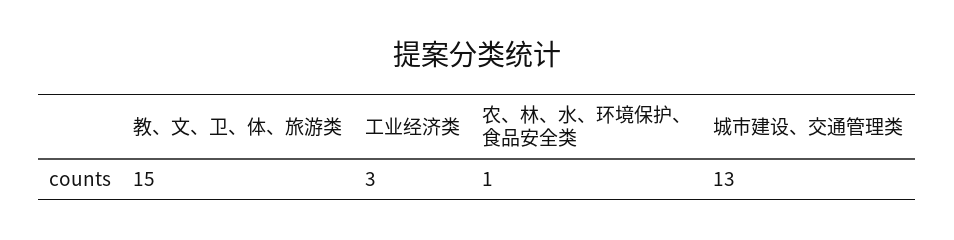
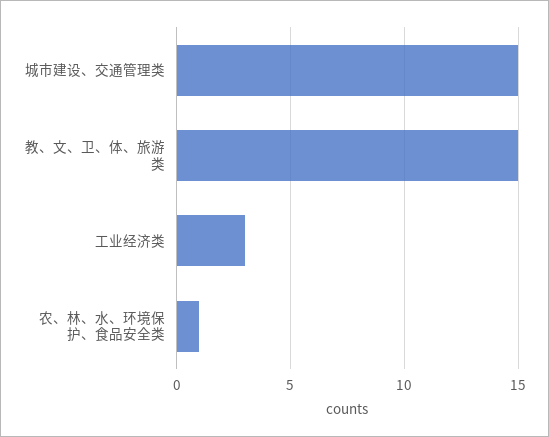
城市建设、交通管理类: 13 -> 15

